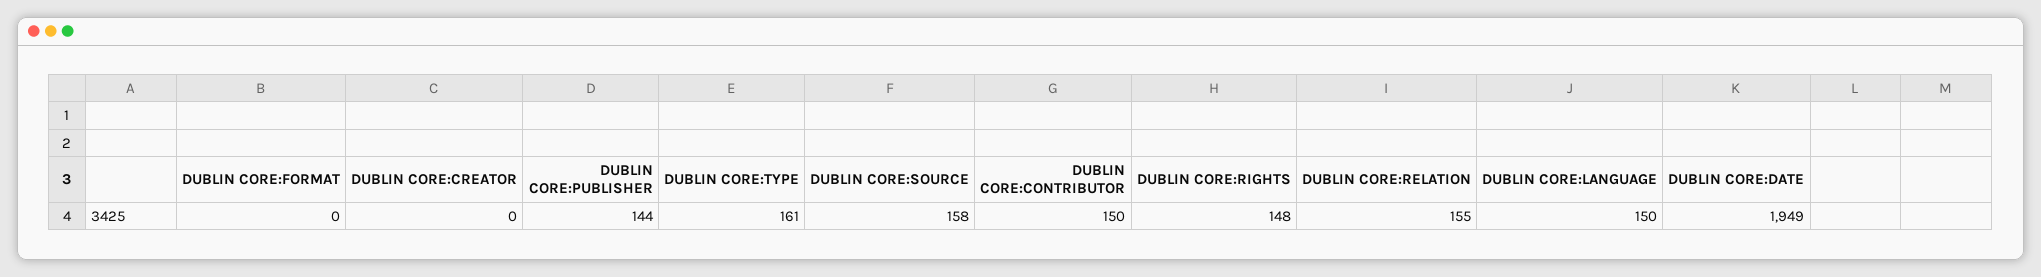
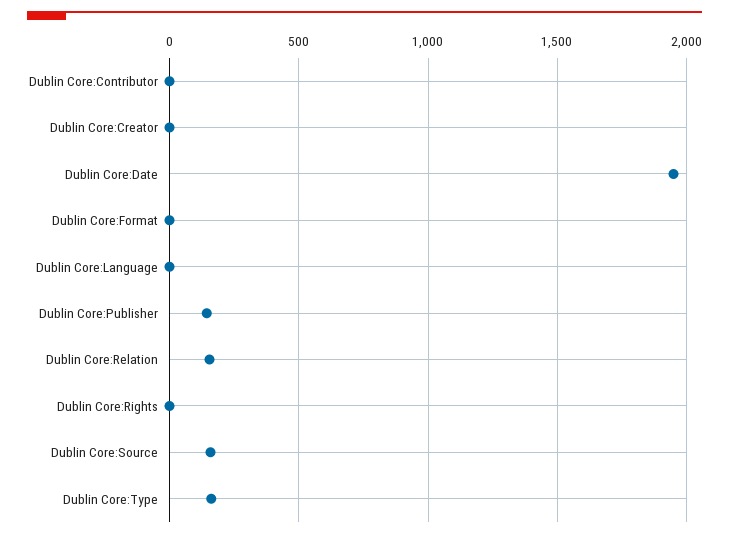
DUBLIN CORE:CONTRIBUTOR: 150 -> 0
DUBLIN CORE:RIGHTS: 148 -> 0
DUBLIN CORE:LANGUAGE: 150 -> 0

